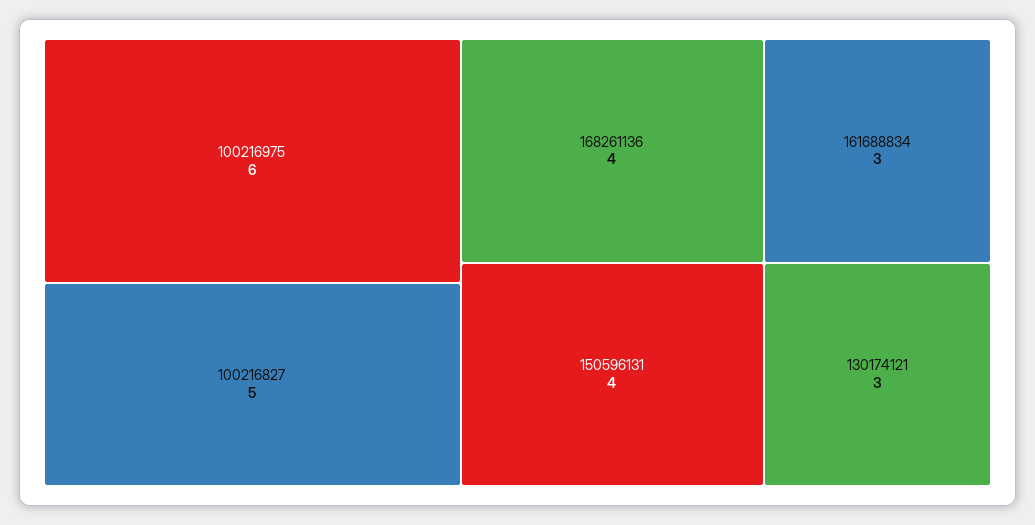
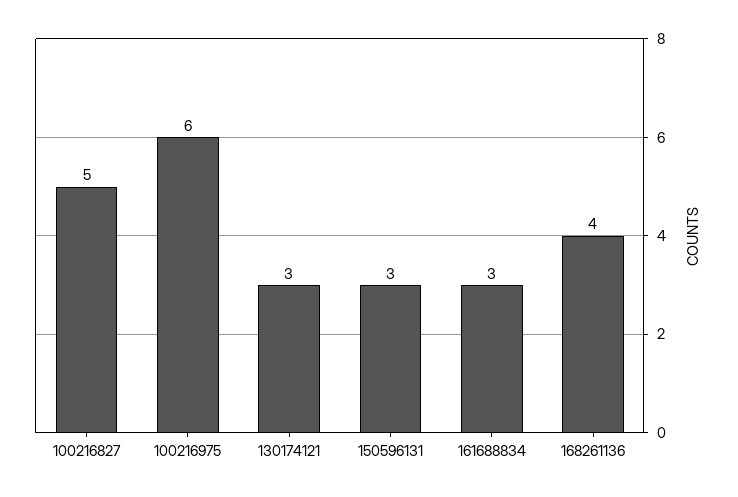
150596131: 4 -> 3

